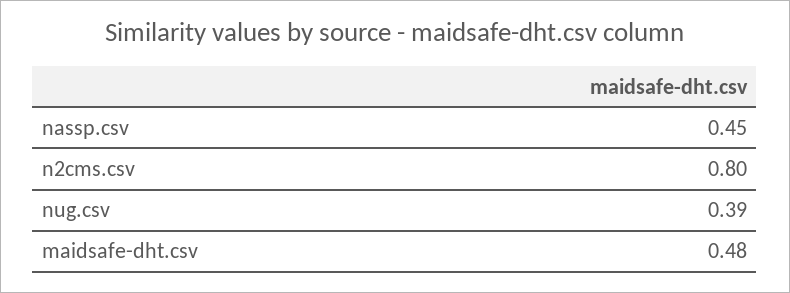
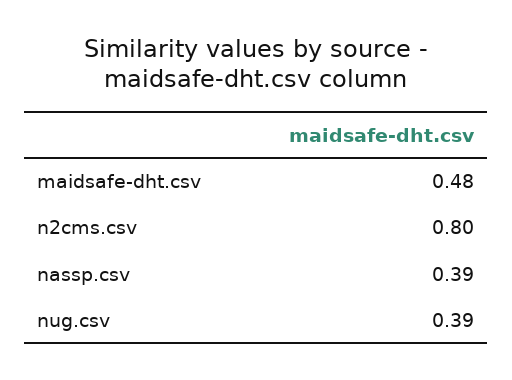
nassp.csv: 0.45 -> 0.39

